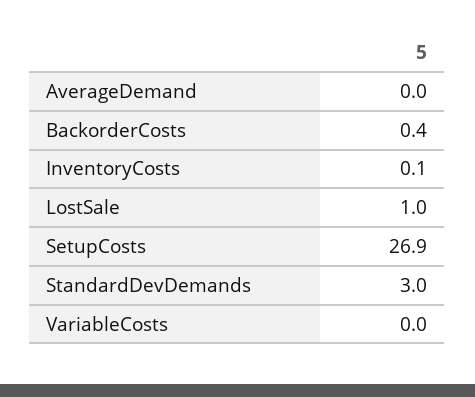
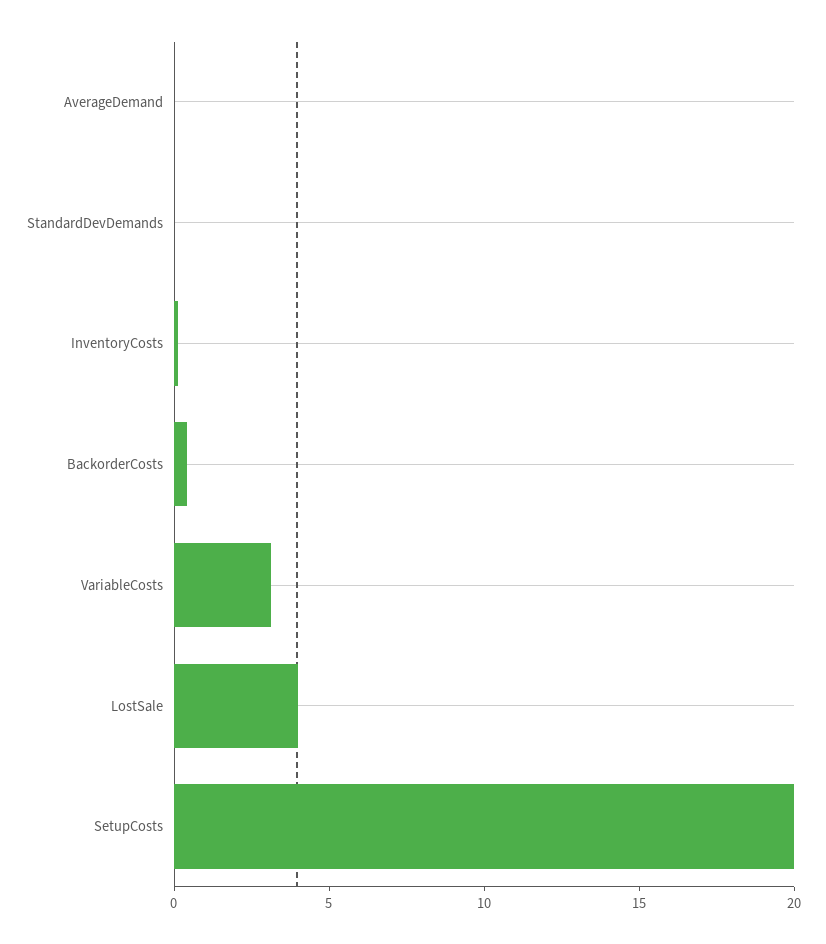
LostSale: 1 -> 4
SetupCosts: 26.9 -> 20
StandardDevDemands: 3 -> 0
VariableCosts: 0 -> 3

